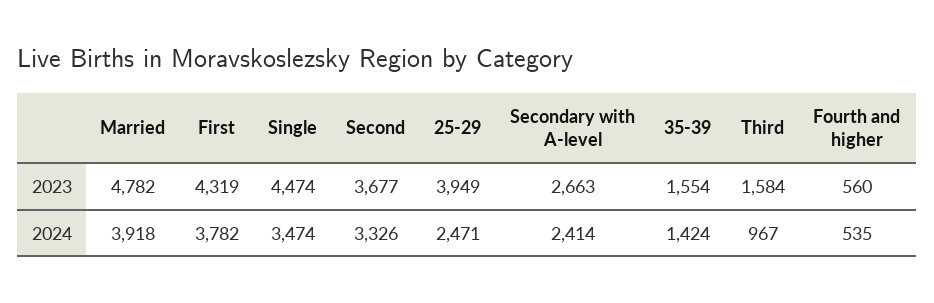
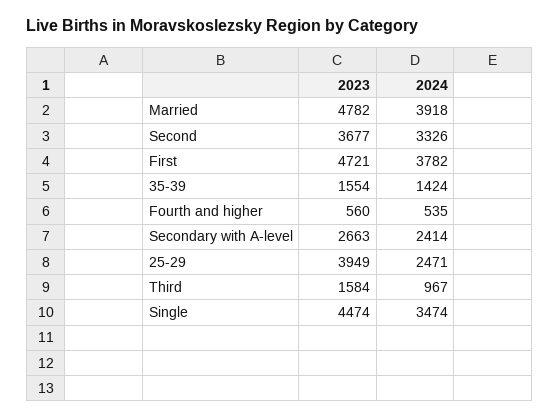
First, 2023: 4319 -> 4721

